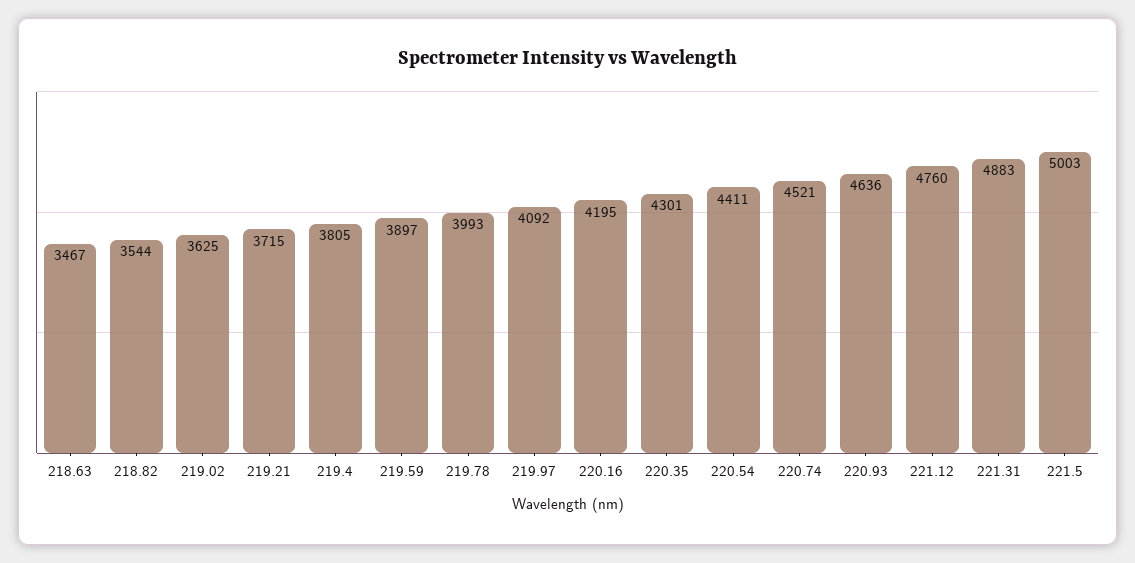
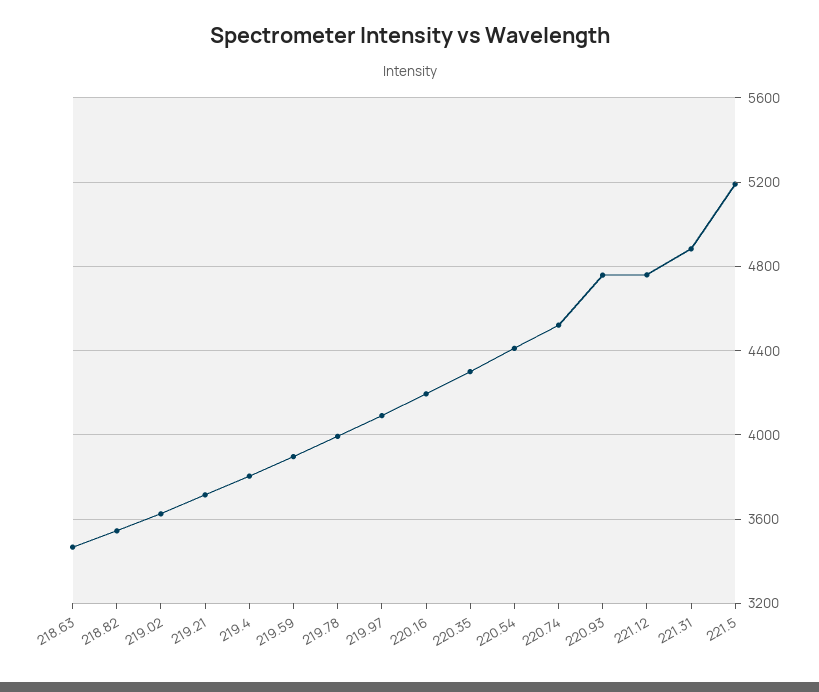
220.93: 4636 -> 4750
221.5: 5003 -> 5200

